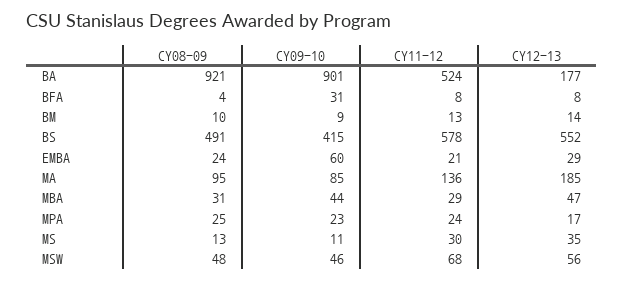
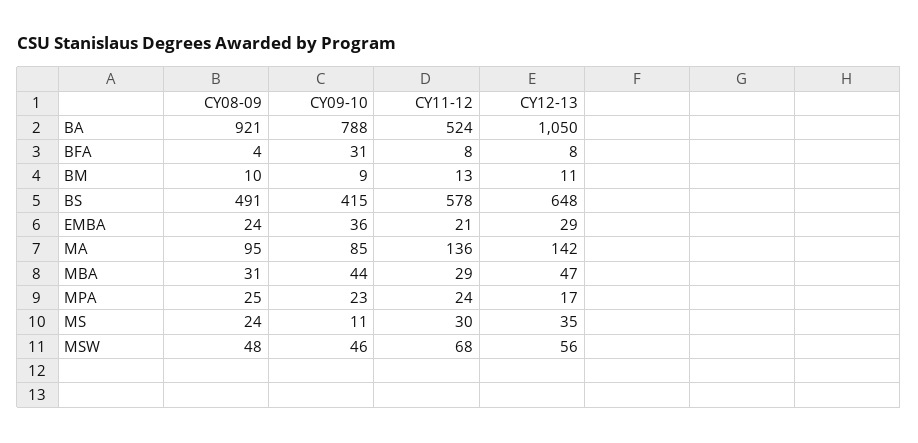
CY09-10, BA: 901 -> 788
CY12-13, BA: 177 -> 1050
CY12-13, BM: 14 -> 11
CY12-13, BS: 552 -> 648
CY09-10, EMBA: 60 -> 36
CY12-13, MA: 185 -> 142
CY08-09, MS: 13 -> 24

